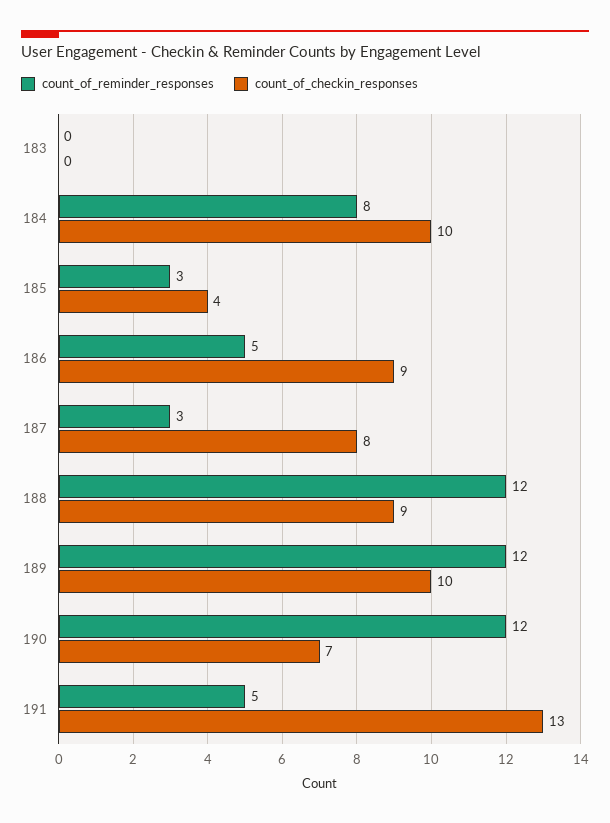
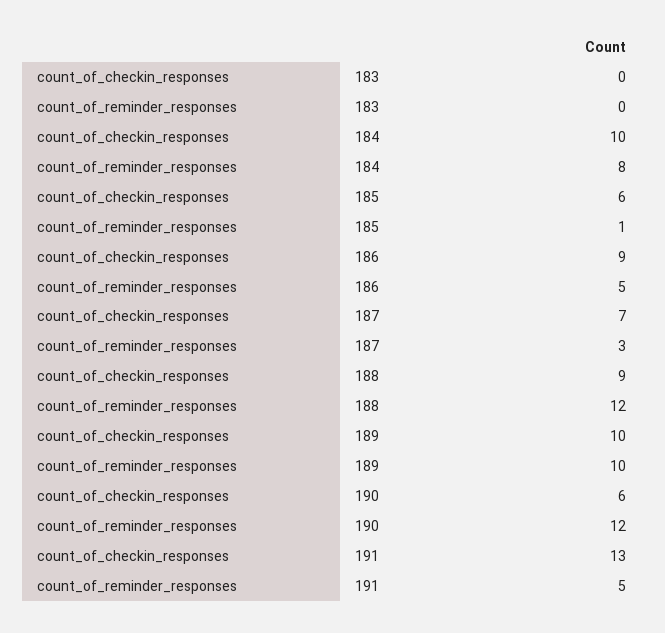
count_of_reminder_responses, 185: 3 -> 1
count_of_checkin_responses, 185: 4 -> 6
count_of_checkin_responses, 187: 8 -> 7
count_of_reminder_responses, 189: 12 -> 10
count_of_checkin_responses, 190: 7 -> 6

